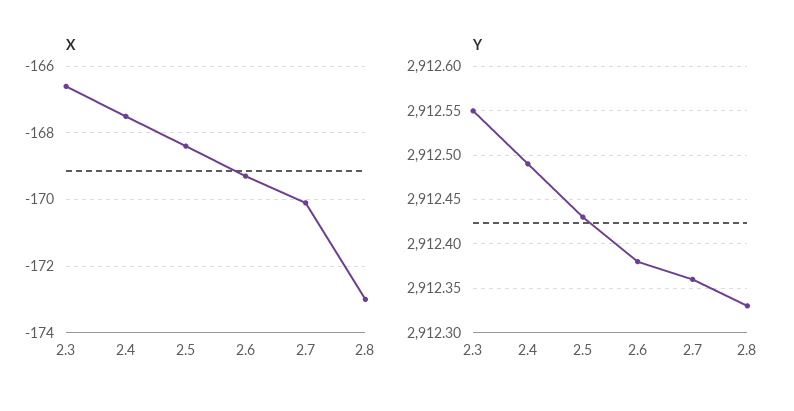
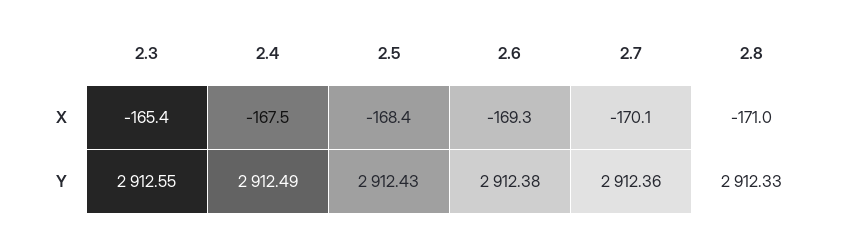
X, 2.3: -166.5 -> -165.4
X, 2.8: -173 -> -171

